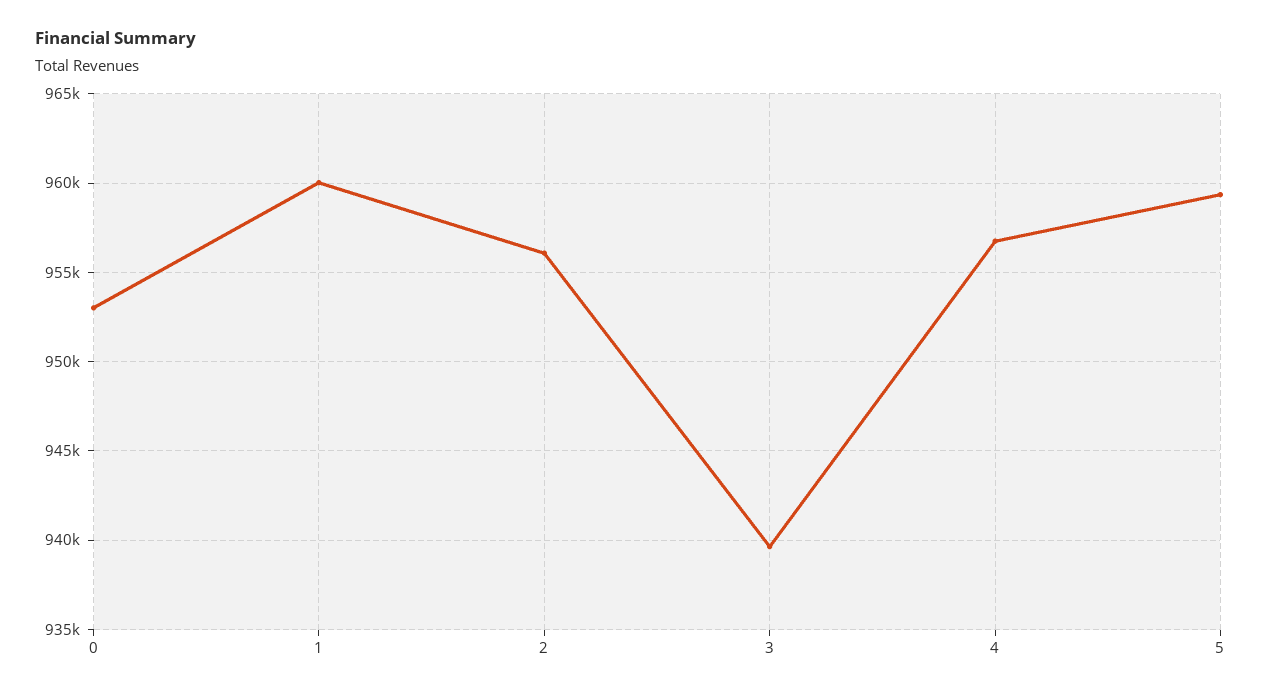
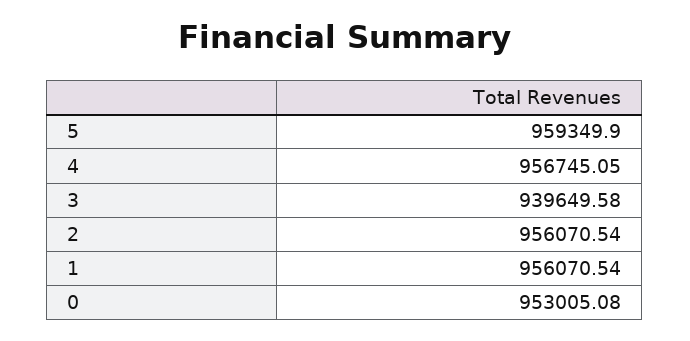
1: 960000 -> 956070.54

